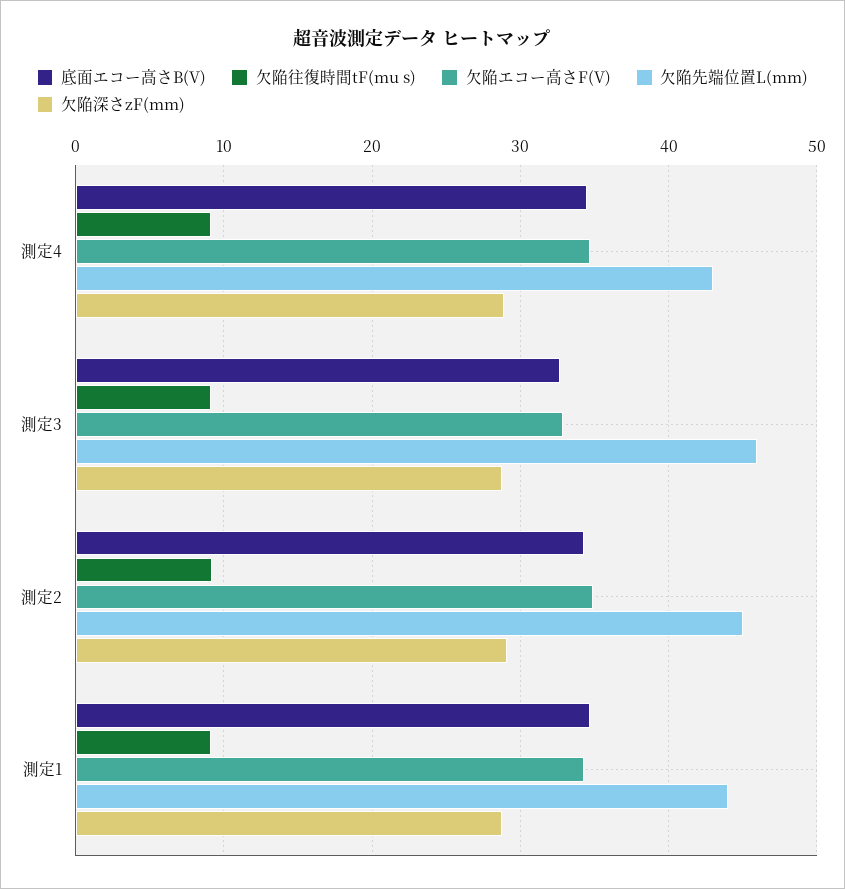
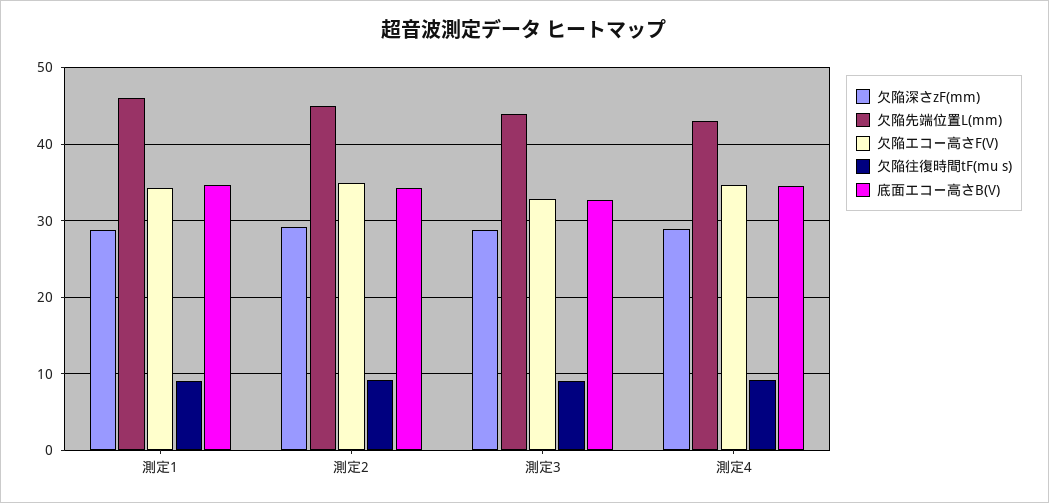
欠陥先端位置L(mm), 測定3: 46 -> 44
欠陥先端位置L(mm), 測定1: 44 -> 46

